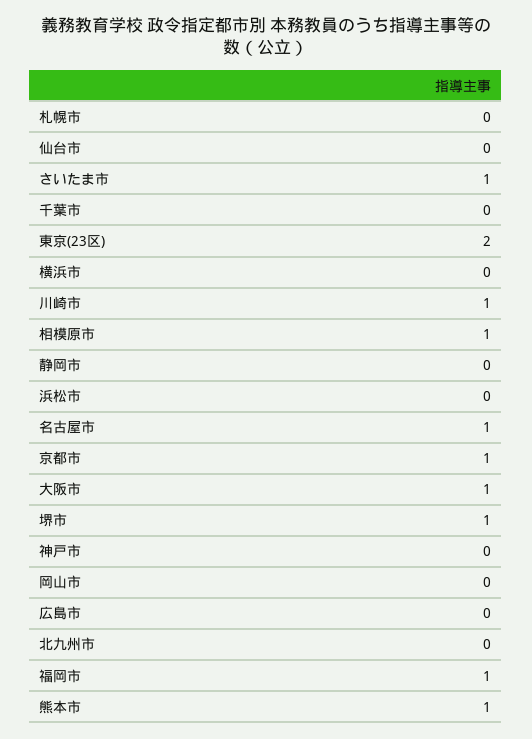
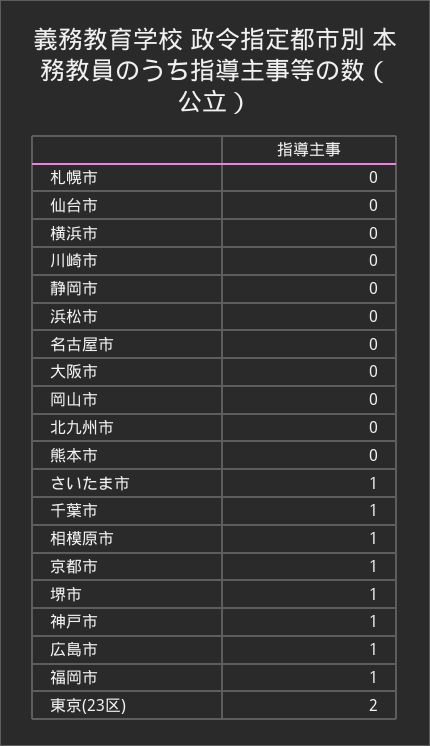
千葉市: 0 -> 1
川崎市: 1 -> 0
名古屋市: 1 -> 0
大阪市: 1 -> 0
神戸市: 0 -> 1
広島市: 0 -> 1
熊本市: 1 -> 0

